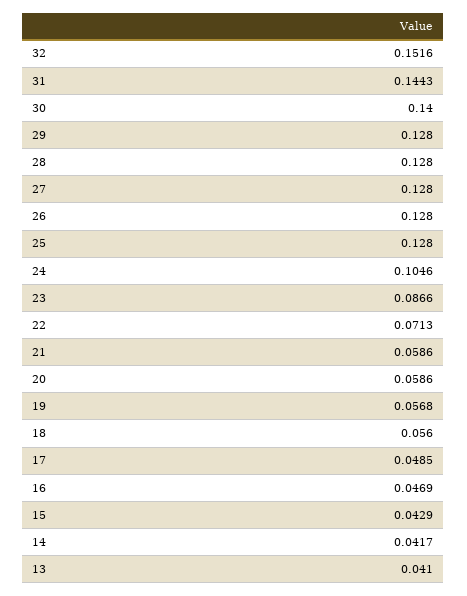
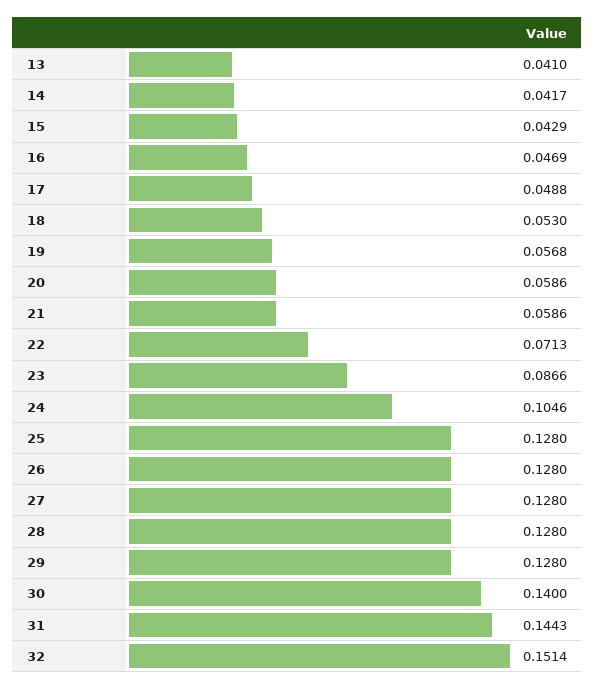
32: 0.1516 -> 0.1514
18: 0.056 -> 0.053
17: 0.0485 -> 0.0488

